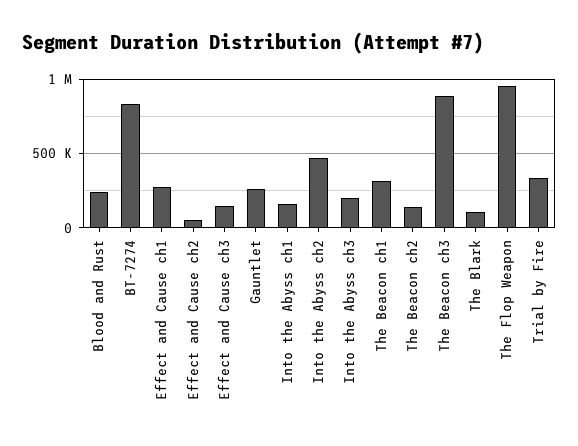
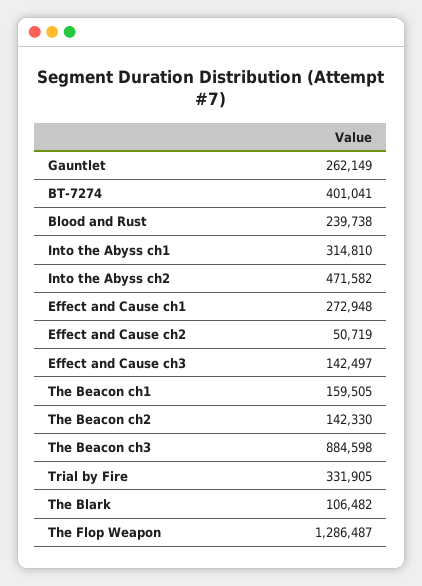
BT-7274: 850000 -> 401041
Into the Abyss ch1: 150000 -> 314810
Into the Abyss ch3: 200000 -> none
The Beacon ch1: 300000 -> 159505
The Flop Weapon: 950000 -> 1286487

